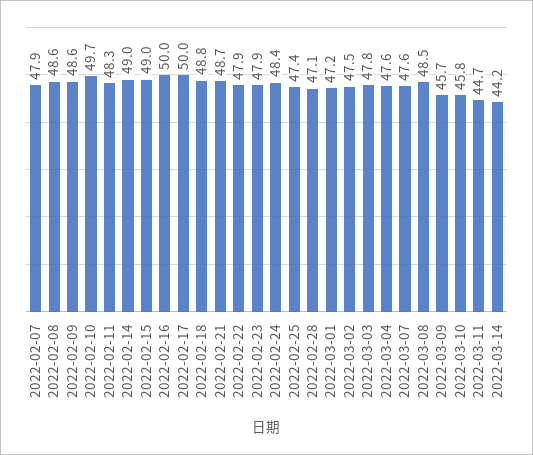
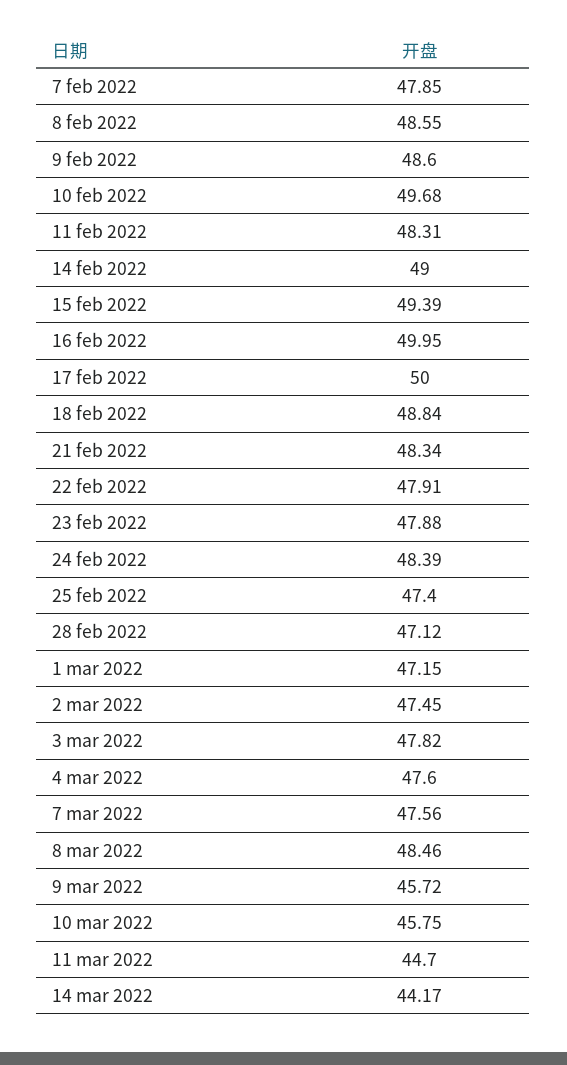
2022-02-15: 49 -> 49.39
2022-02-21: 48.7 -> 48.34

